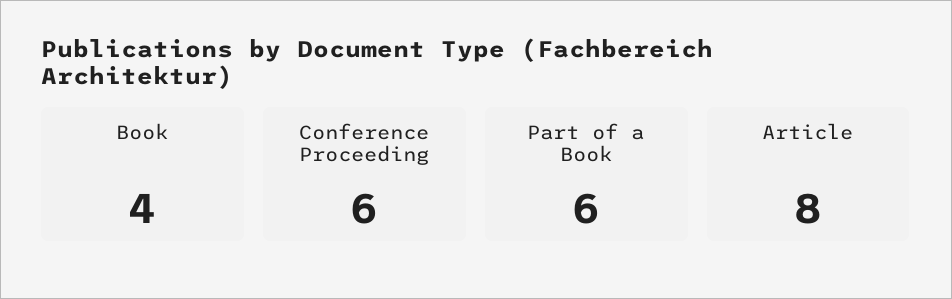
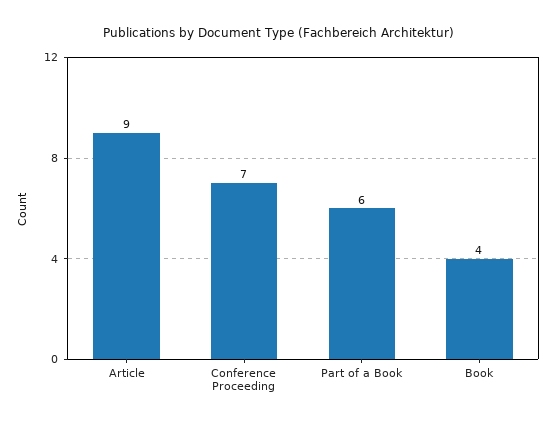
Conference Proceeding: 6 -> 7
Article: 8 -> 9

